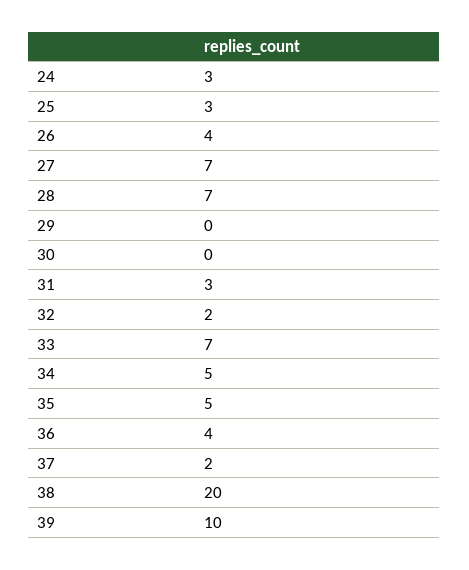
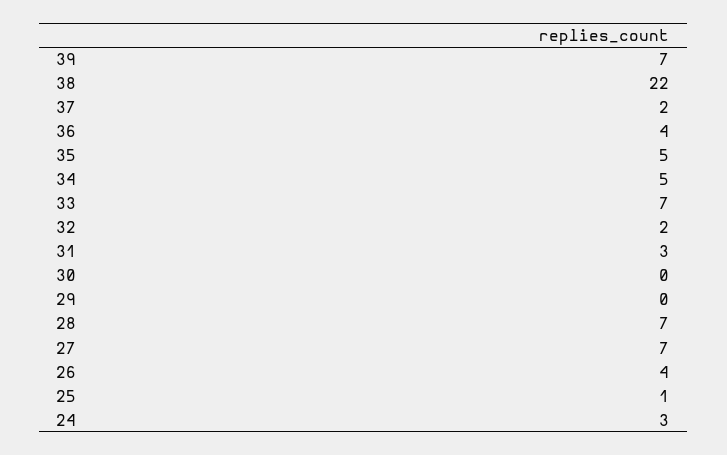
25: 3 -> 1
38: 20 -> 22
39: 10 -> 7

